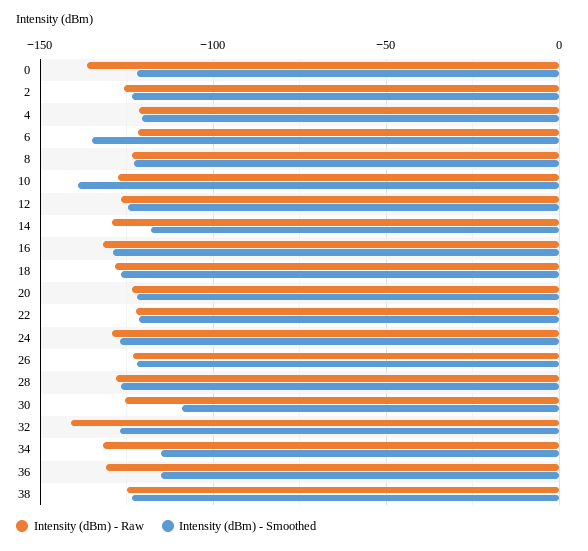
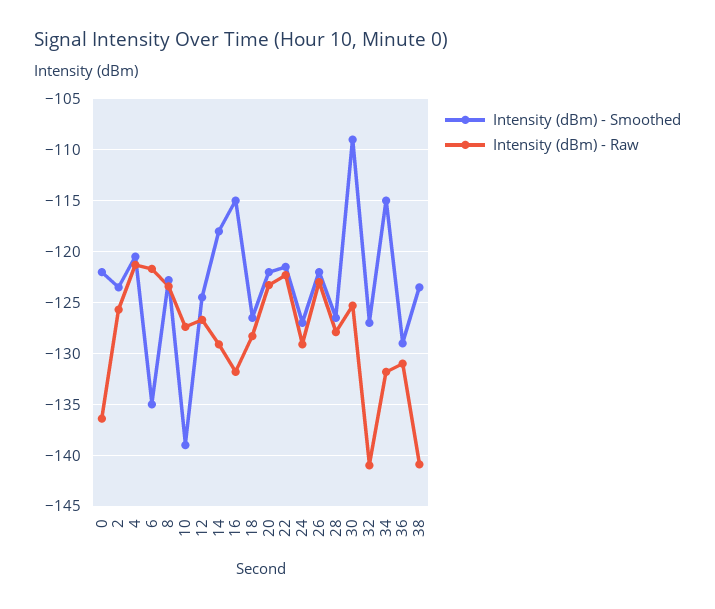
Intensity (dBm) - Smoothed, 16: -130 -> -115
Intensity (dBm) - Smoothed, 36: -115 -> -129
Intensity (dBm) - Raw, 38: -125 -> -141

